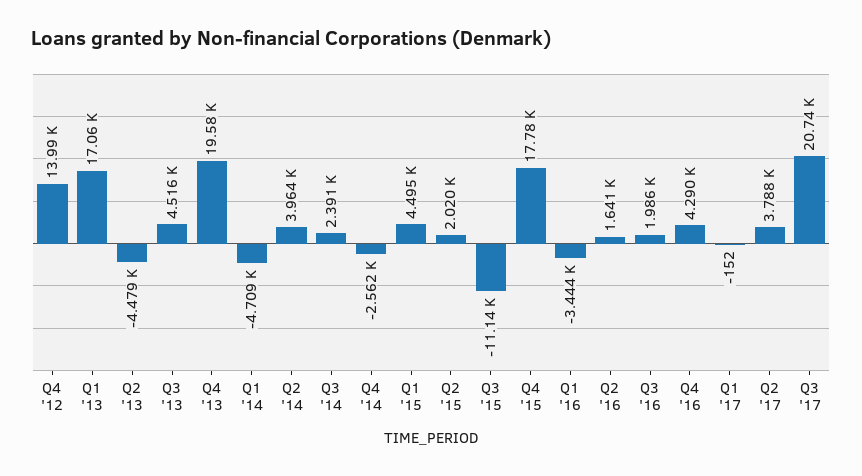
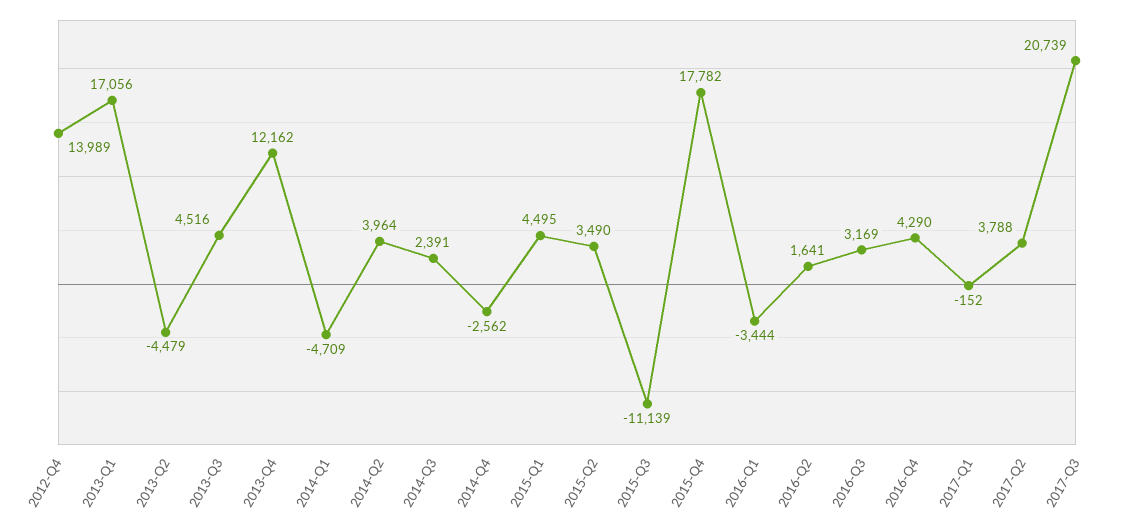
Q4 '13: 19580 -> 12162
Q2 '15: 2020 -> 3490
Q3 '16: 1986 -> 3169

